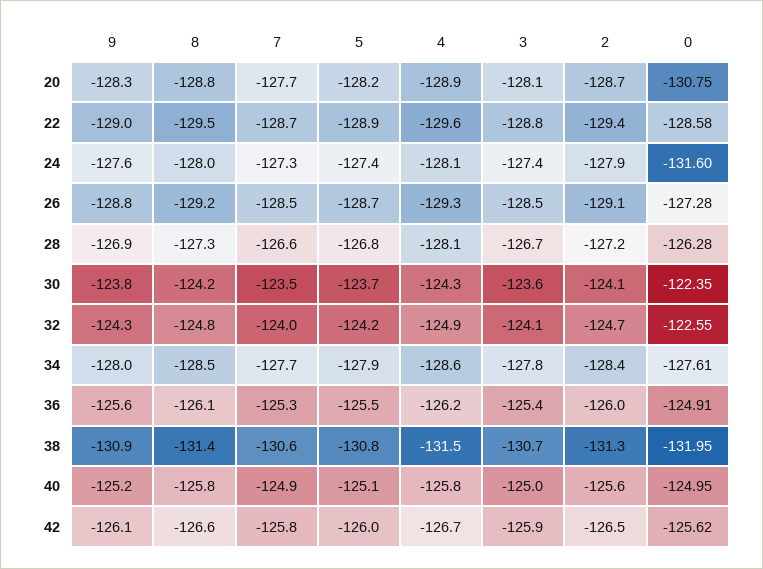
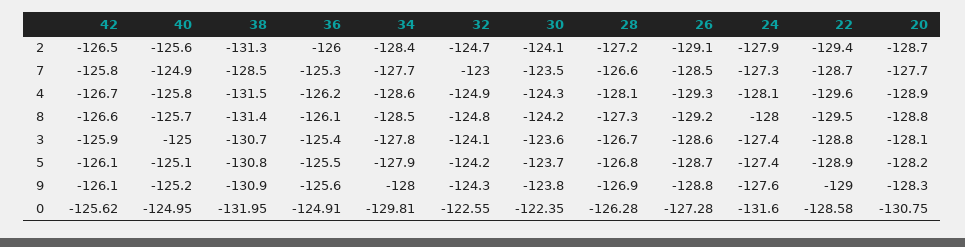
3, 26: -128.5 -> -128.6
7, 32: -124 -> -123
0, 34: -127.61 -> -129.81
7, 38: -130.6 -> -128.5
8, 40: -125.8 -> -125.7
5, 42: -126 -> -126.1

